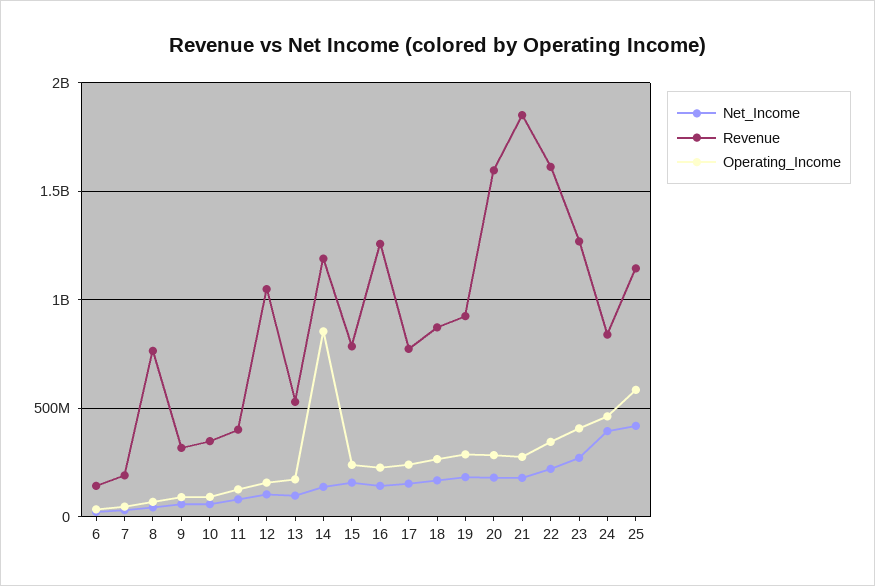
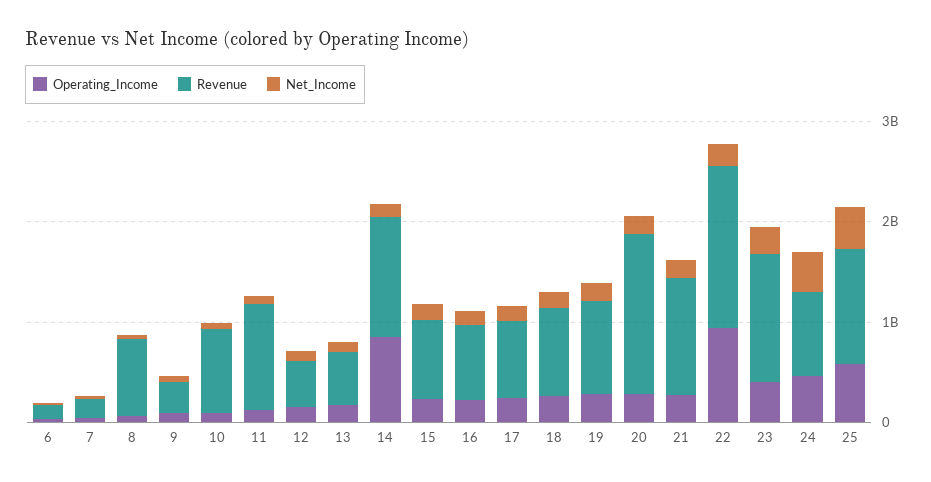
Revenue, 10: 350000000 -> 800000000
Revenue, 11: 400000000 -> 1000000000
Revenue, 12: 1050000000 -> 400000000
Revenue, 16: 1250000000 -> 800000000
Revenue, 21: 1850000000 -> 1200000000
Operating_Income, 22: 350000000 -> 1000000000

